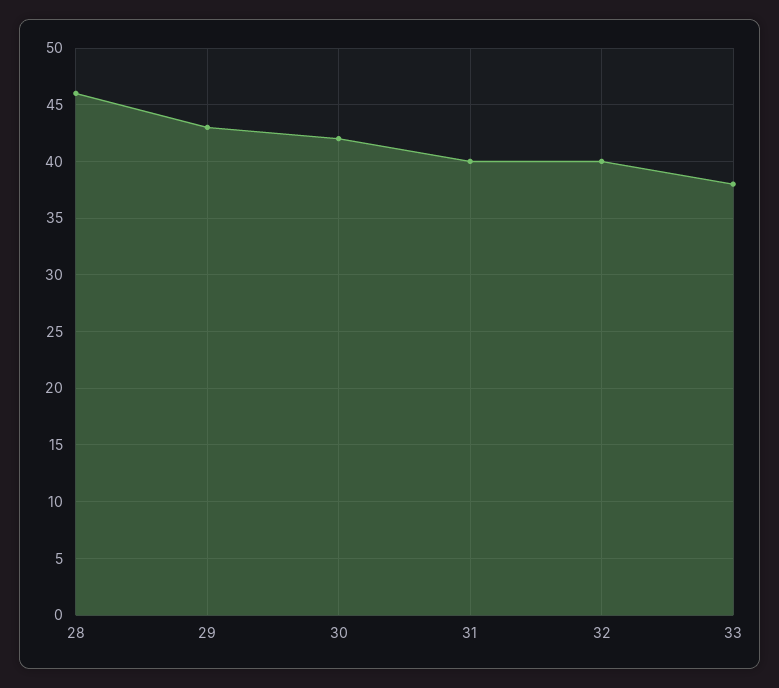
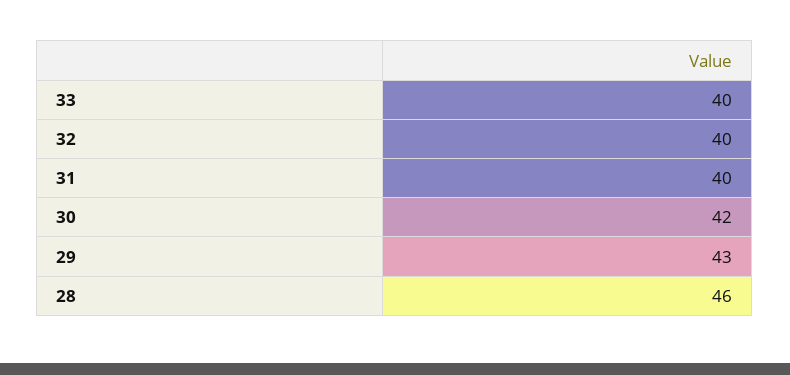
33: 38 -> 40

